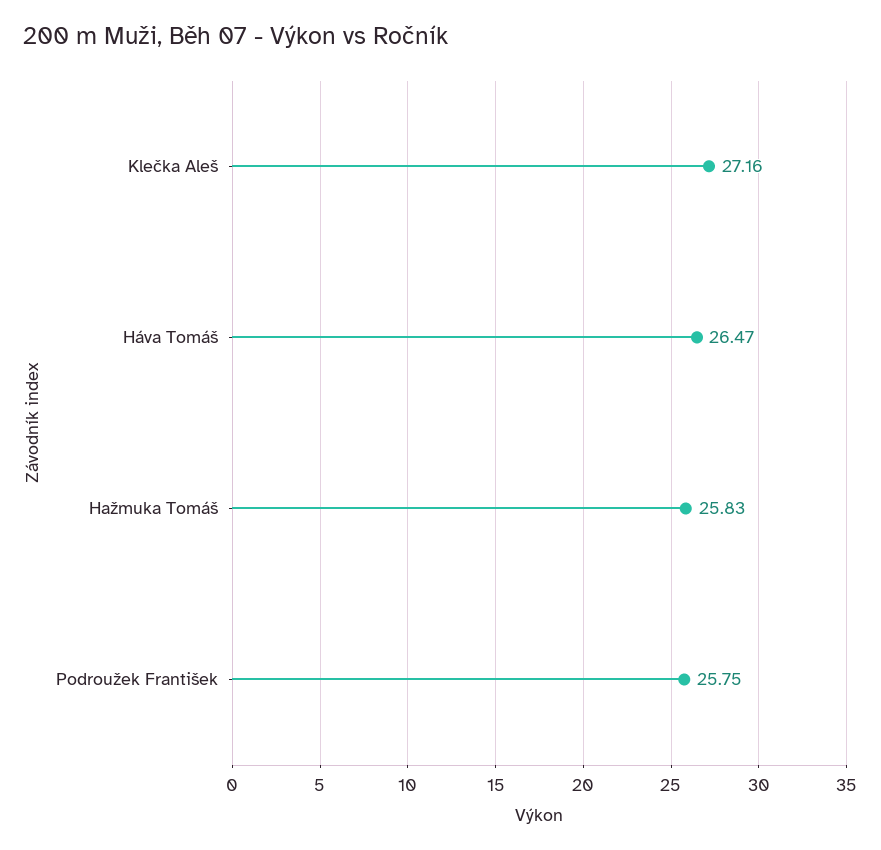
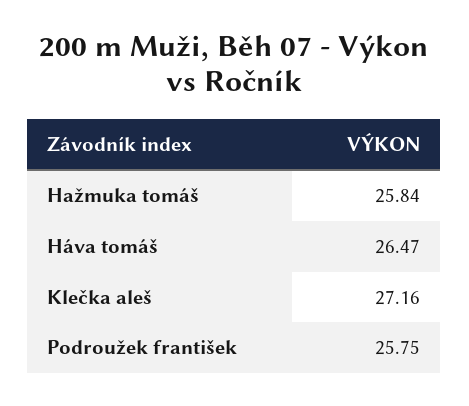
Hažmuka Tomáš: 25.83 -> 25.84

